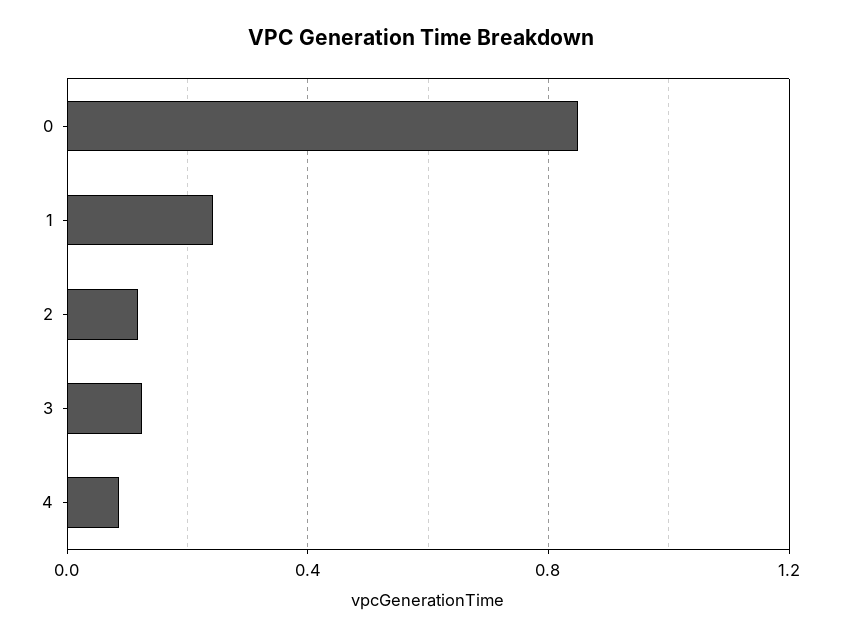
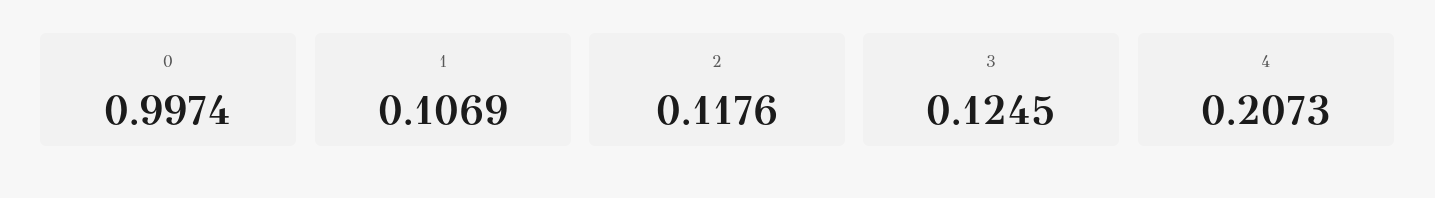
0: 0.85 -> 0.9974
1: 0.25 -> 0.1069
4: 0.1 -> 0.2073

